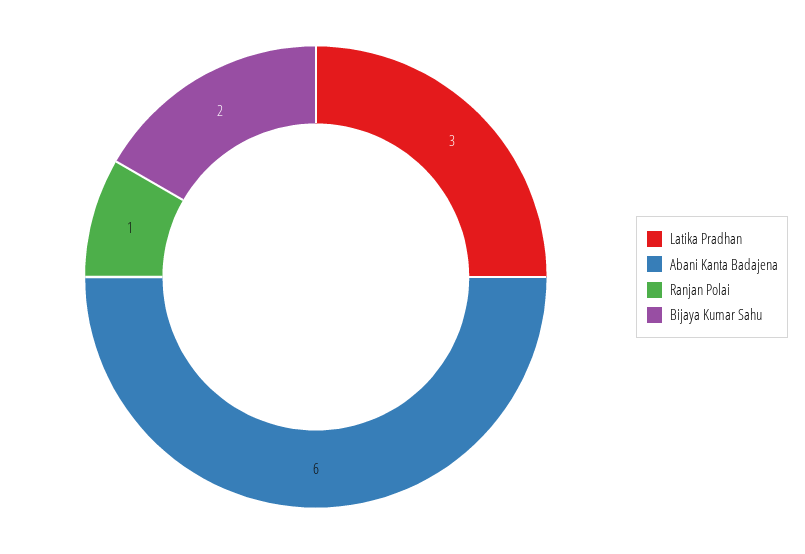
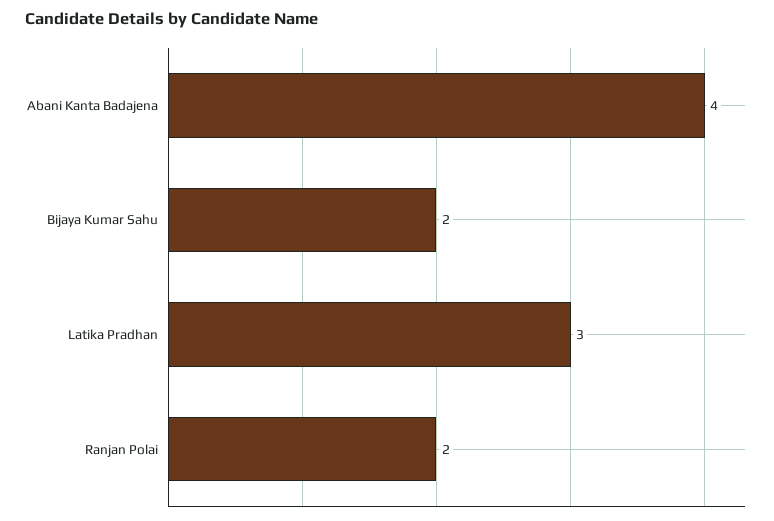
Abani Kanta Badajena: 6 -> 4
Ranjan Polai: 1 -> 2

